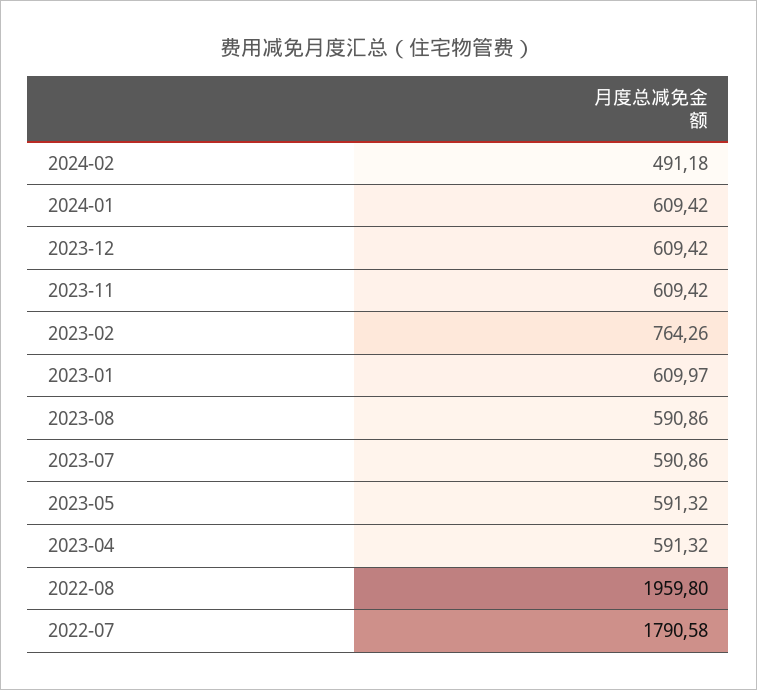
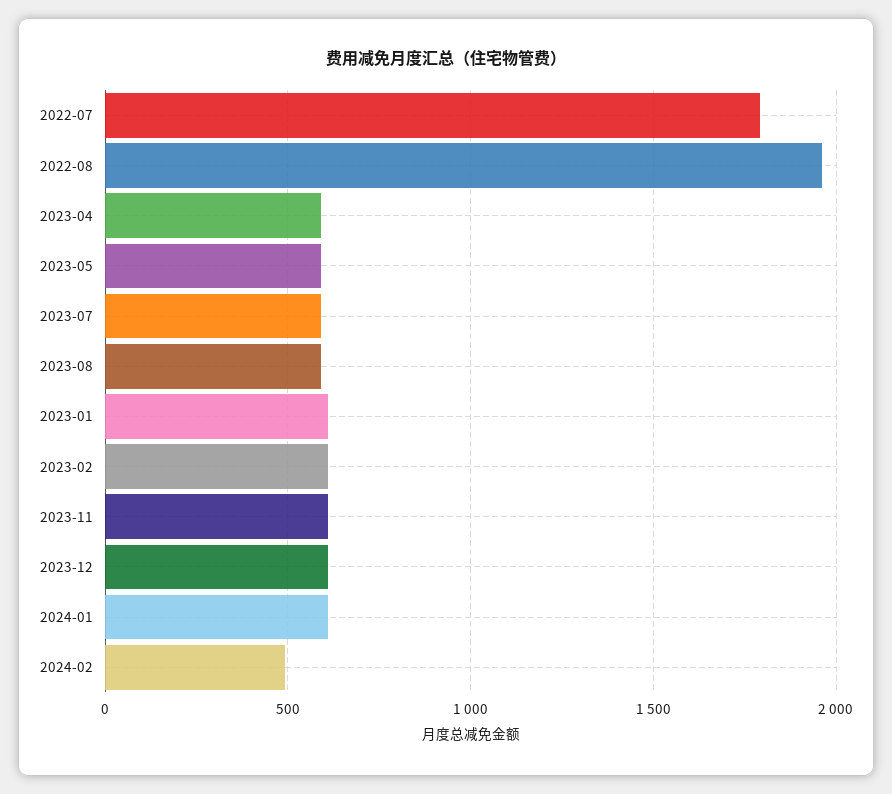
2023-02: 764.26 -> 600

